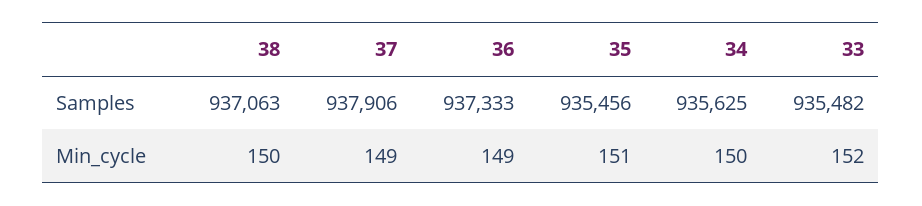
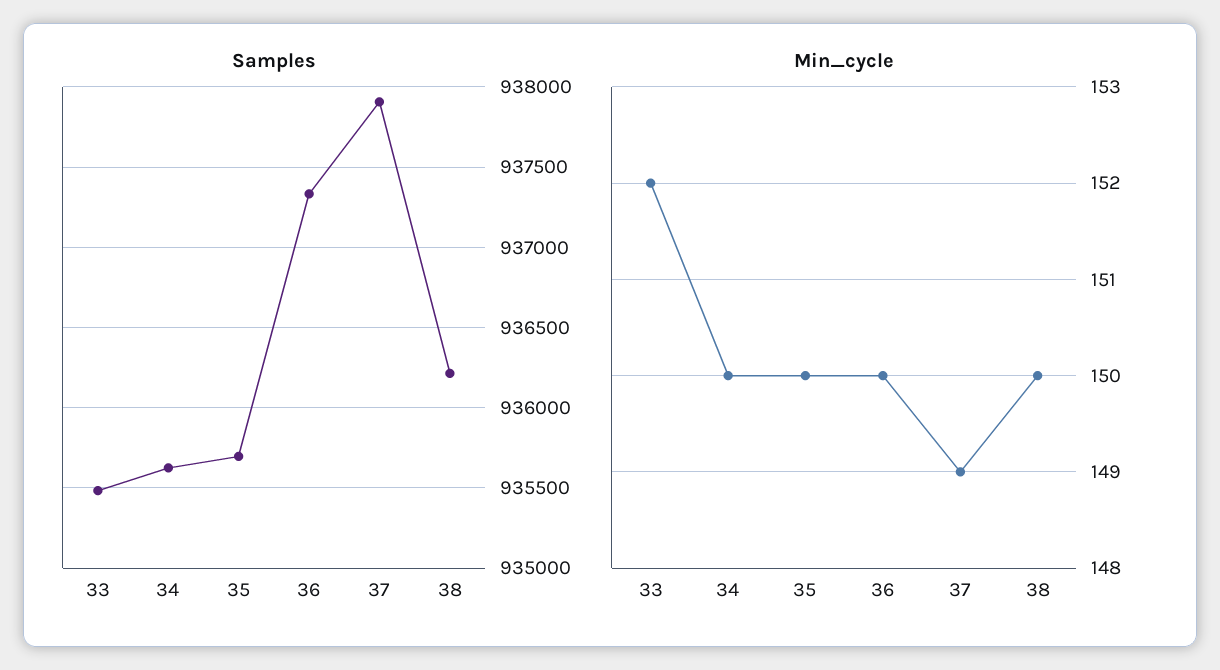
Samples, 38: 937063 -> 936200
Samples, 35: 935456 -> 935700
Min_cycle, 36: 149 -> 150
Min_cycle, 35: 151 -> 150

